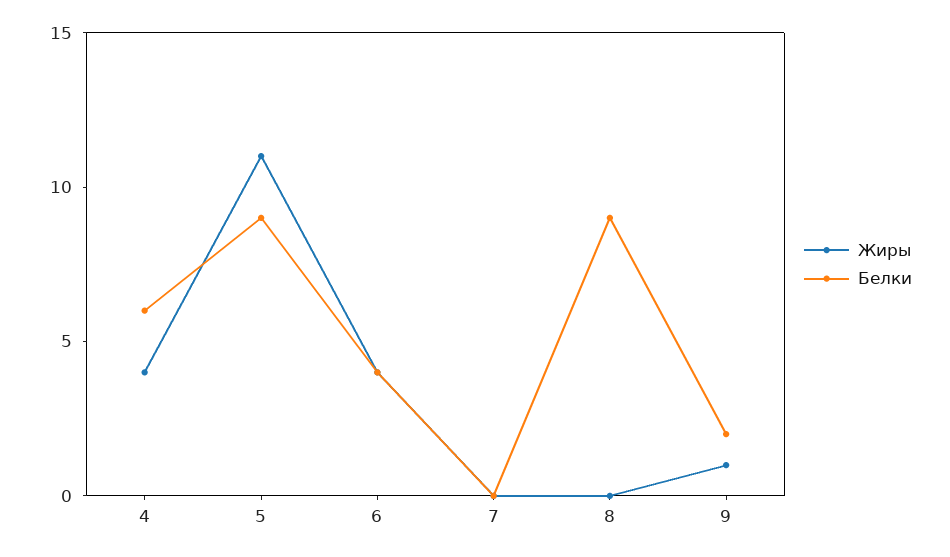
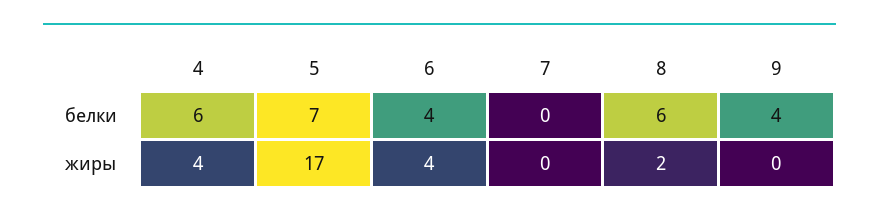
Жиры, 5: 11 -> 17
Белки, 5: 9 -> 7
Жиры, 8: 0 -> 2
Белки, 8: 9 -> 6
Жиры, 9: 1 -> 0
Белки, 9: 2 -> 4

